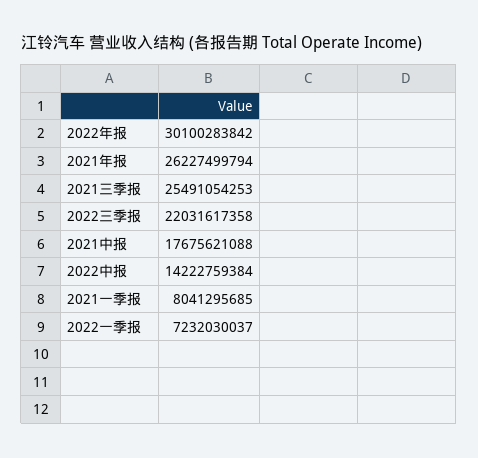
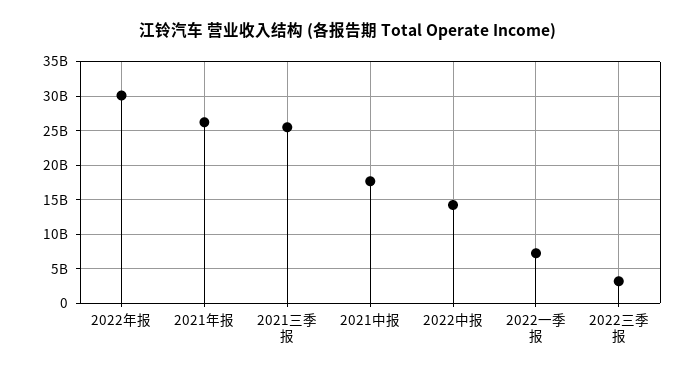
2022三季报: 22031617358 -> 3000000000
2021一季报: 8041295685 -> none

